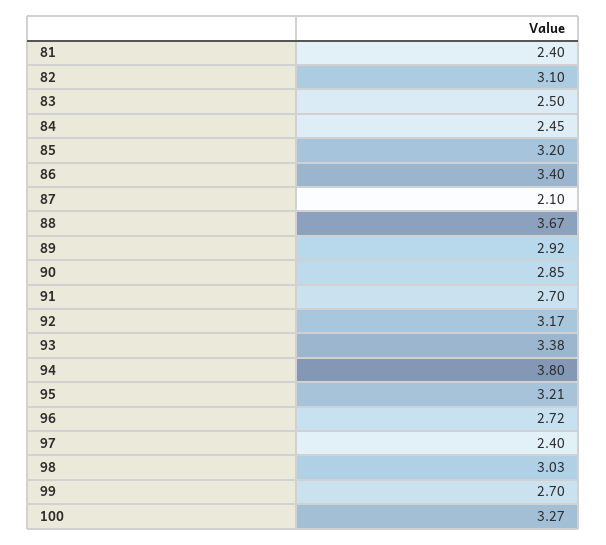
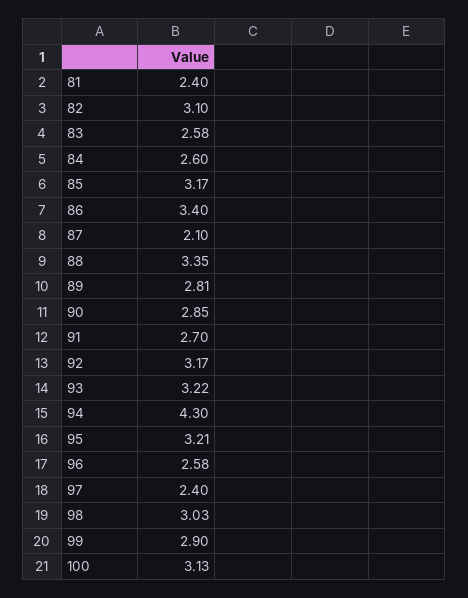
83: 2.5 -> 2.58
84: 2.45 -> 2.6
85: 3.2 -> 3.17
88: 3.67 -> 3.35
89: 2.92 -> 2.81
93: 3.38 -> 3.22
94: 3.8 -> 4.3
96: 2.72 -> 2.58
99: 2.7 -> 2.9
100: 3.27 -> 3.13

